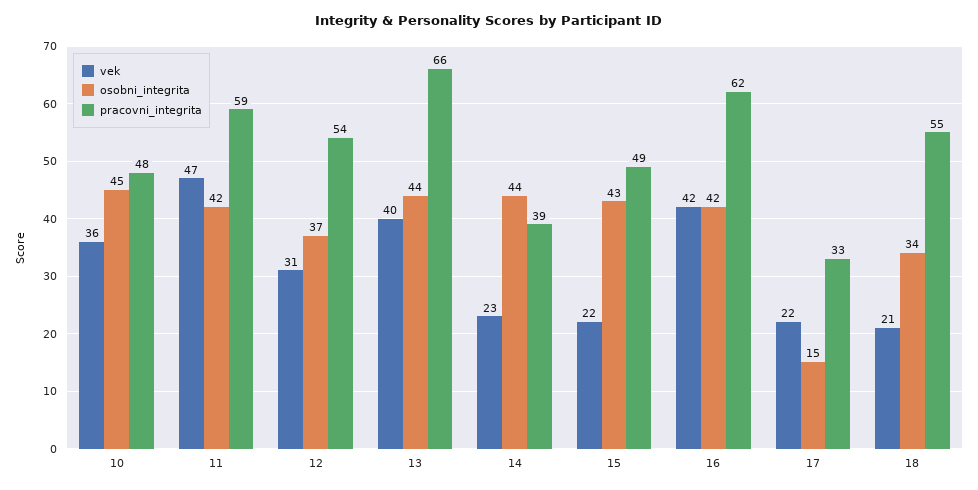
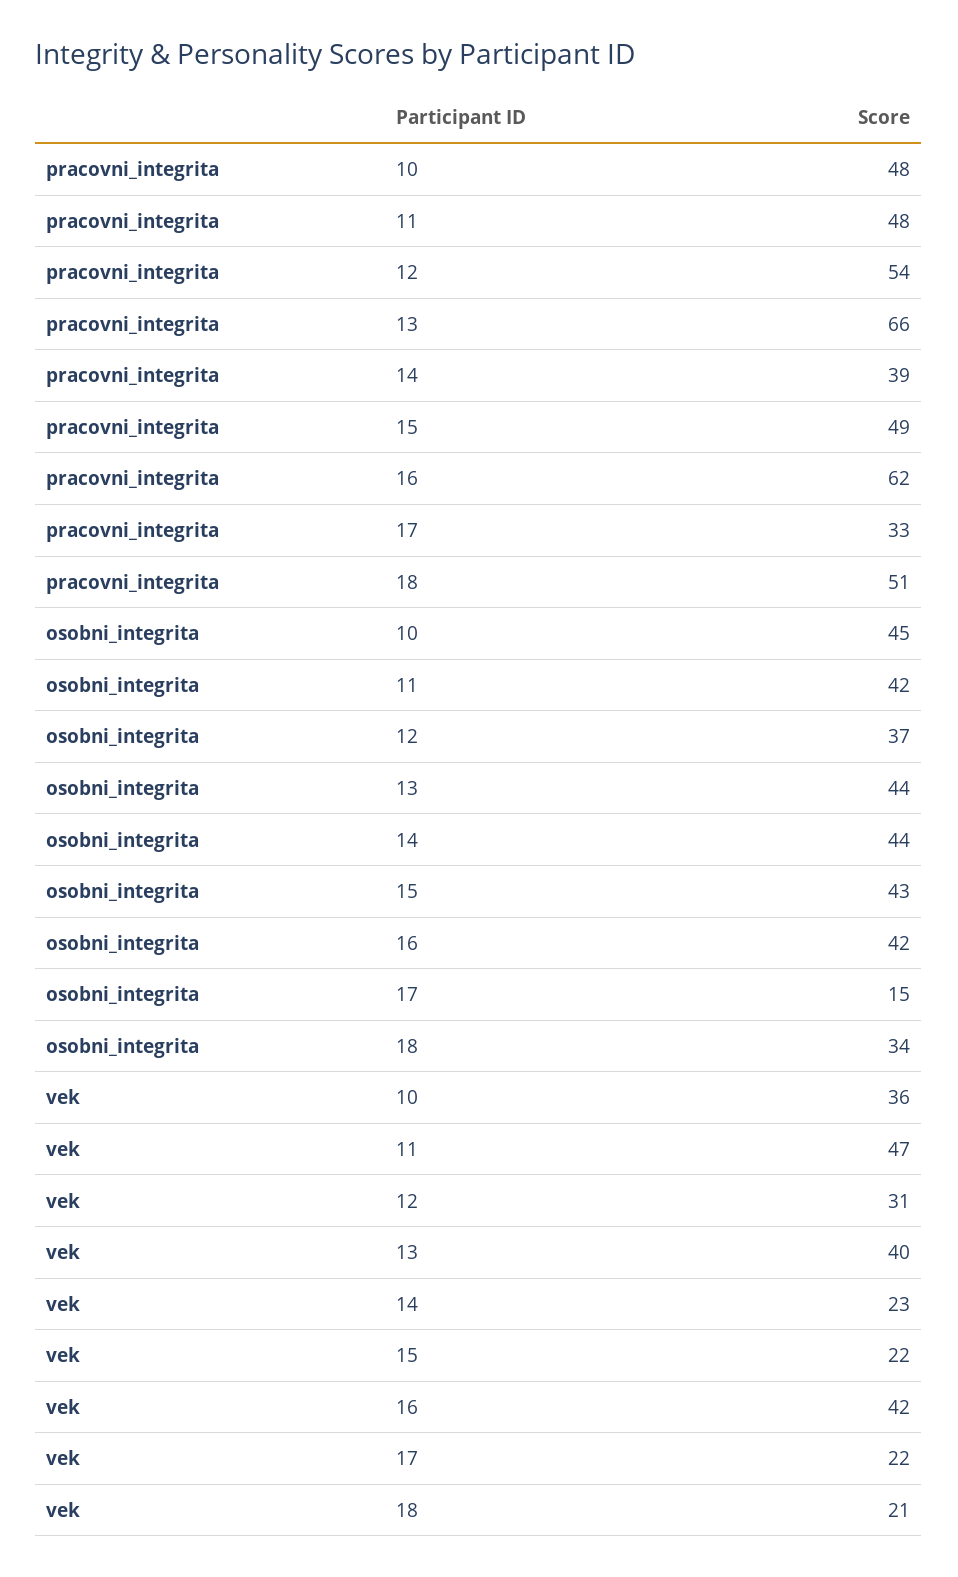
pracovni_integrita, 11: 59 -> 48
pracovni_integrita, 18: 55 -> 51

